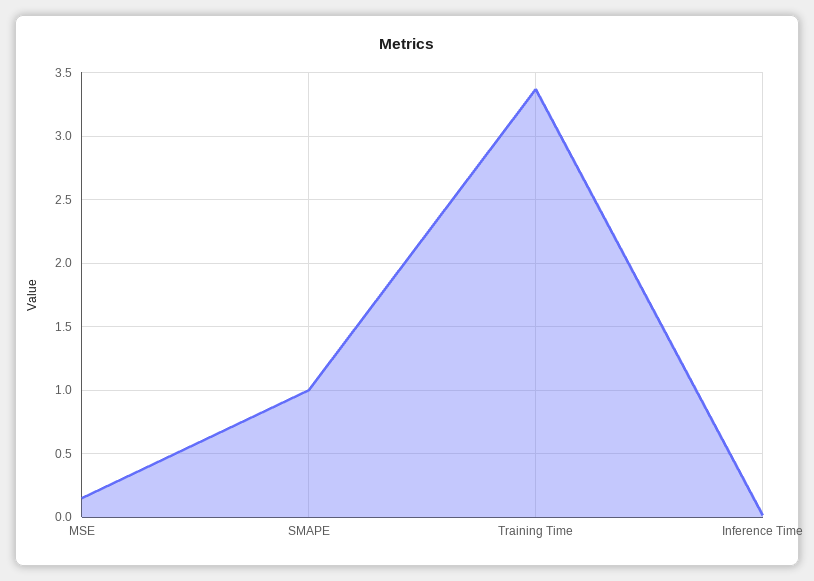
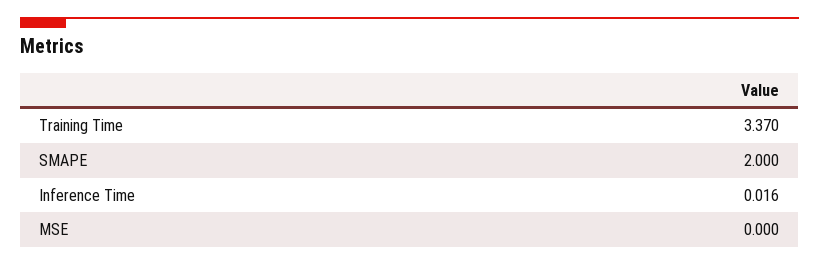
MSE: 0.15 -> 0
SMAPE: 1 -> 2

